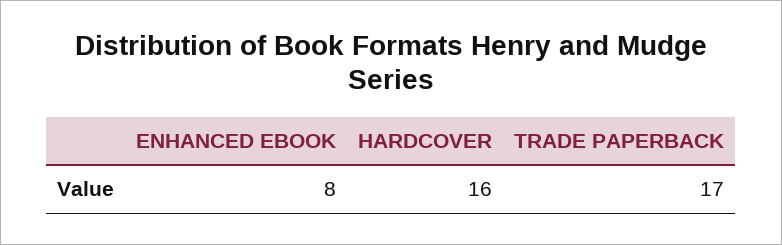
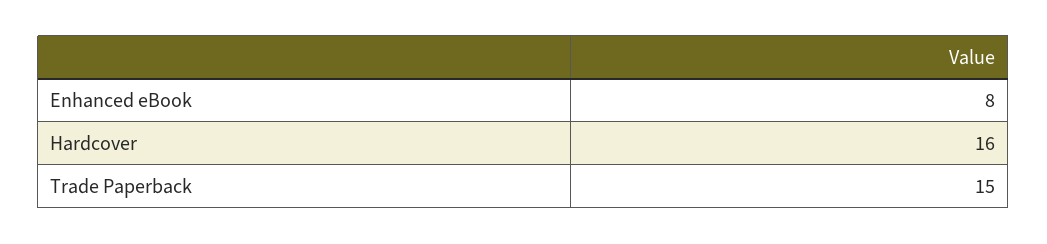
TRADE PAPERBACK: 17 -> 15

